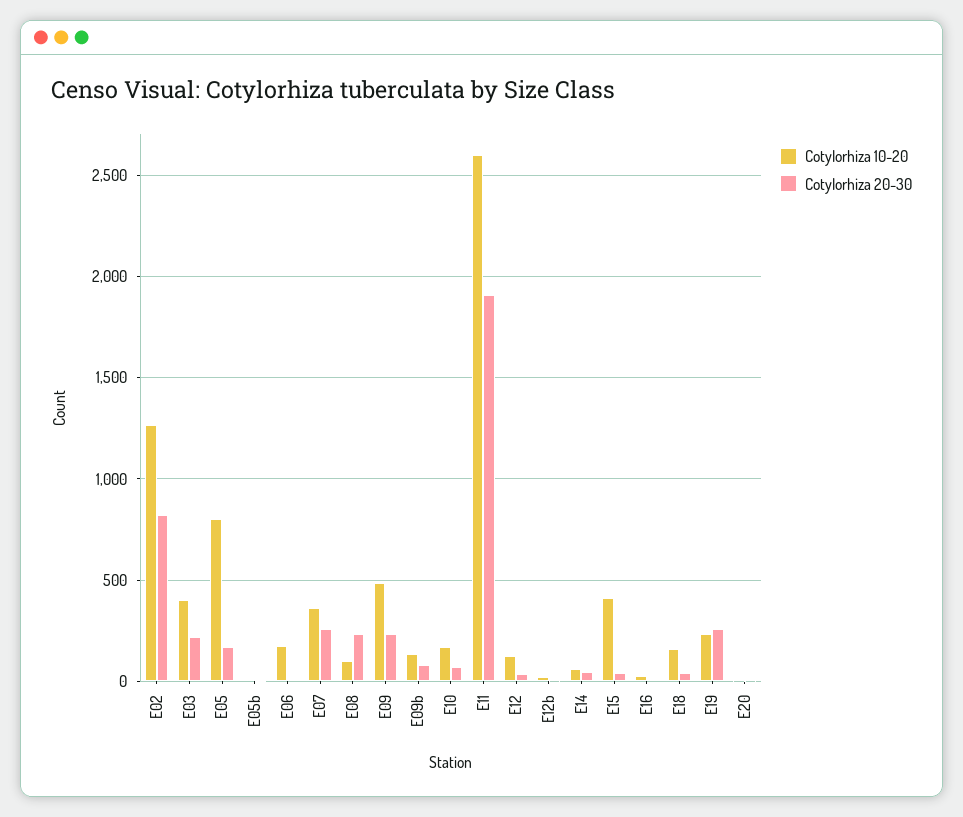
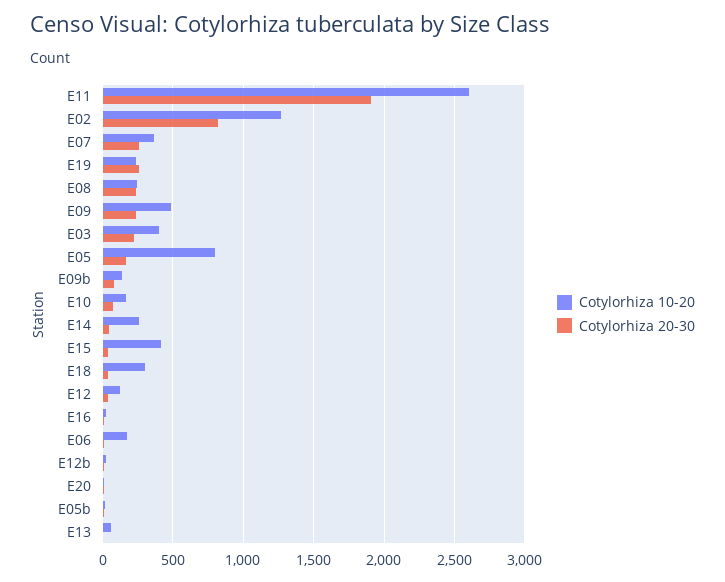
Cotylorhiza 10-20, E08: 100 -> 250
Cotylorhiza 10-20, E14: 50 -> 250
Cotylorhiza 10-20, E18: 150 -> 300
Cotylorhiza 10-20, E13: none -> 50
Cotylorhiza 20-30, E13: none -> 0

